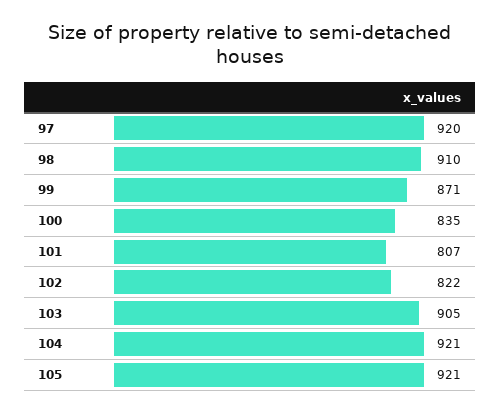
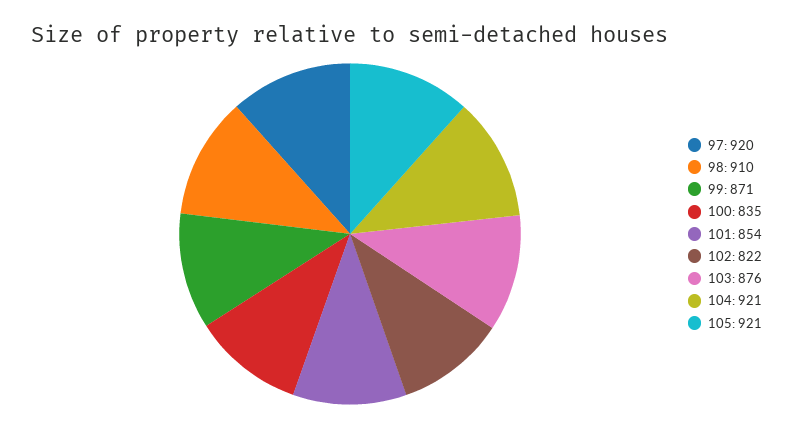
101: 807 -> 854
103: 905 -> 876

